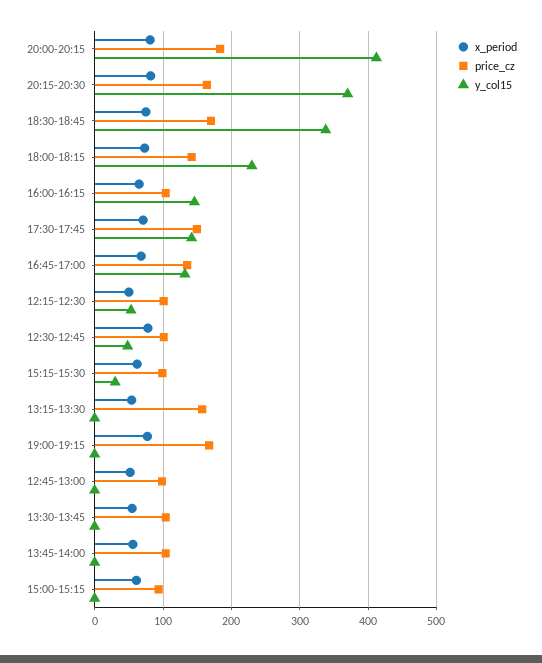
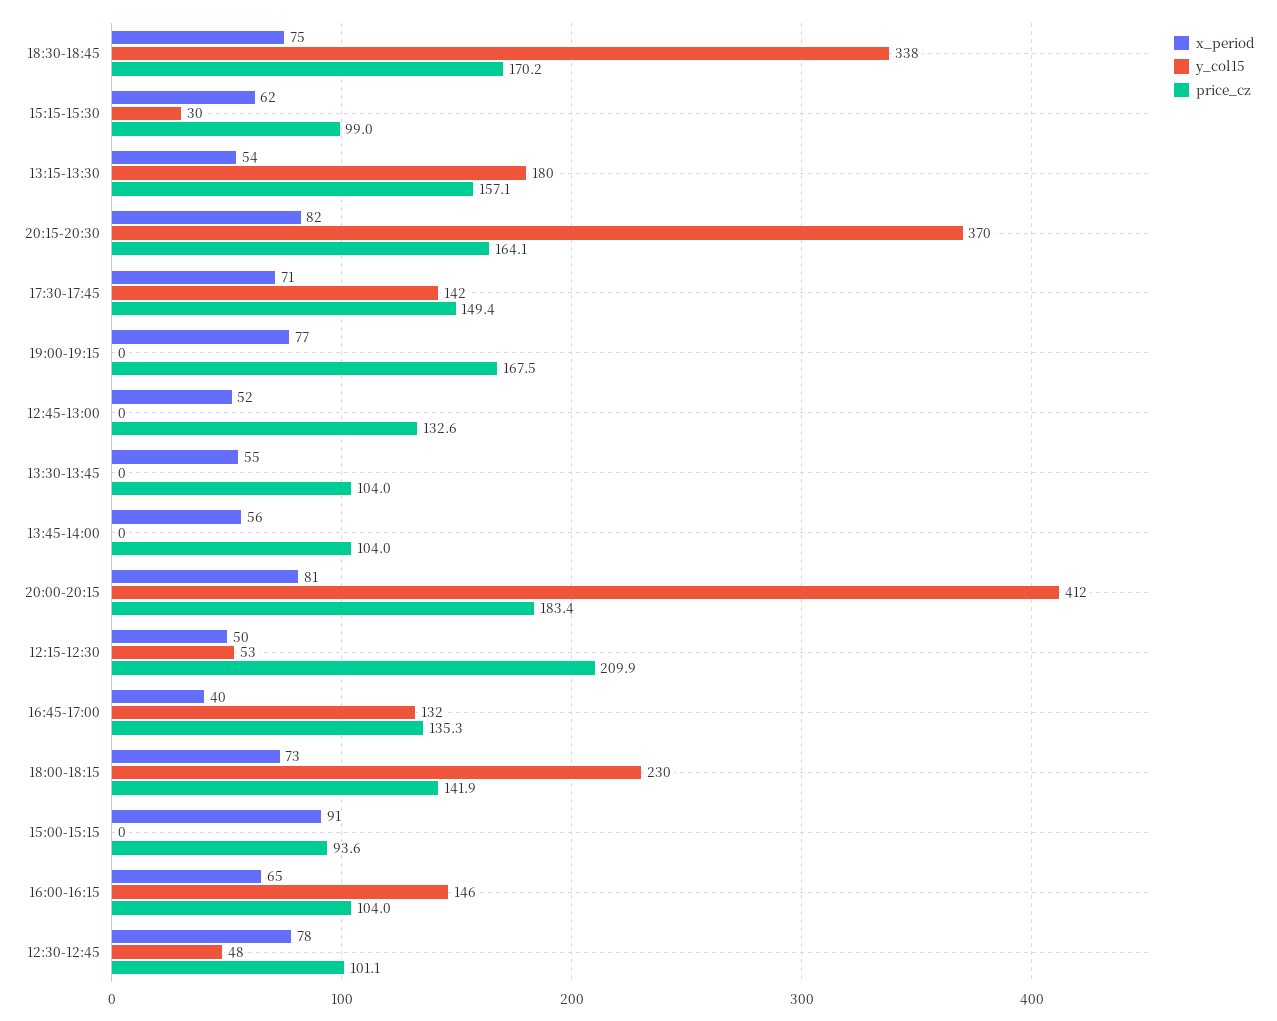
x_period, 16:45-17:00: 70 -> 40
price_cz, 12:15-12:30: 100 -> 209.9
y_col15, 13:15-13:30: 0 -> 180
price_cz, 12:45-13:00: 100 -> 132.6
x_period, 15:00-15:15: 60 -> 91

